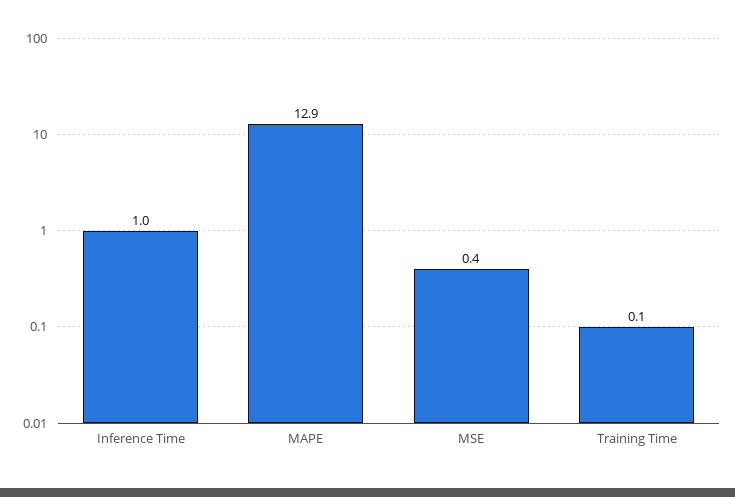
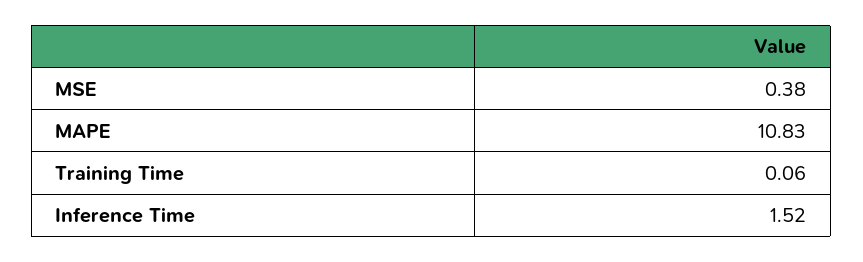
Inference Time: 1 -> 1.52
MAPE: 12.9 -> 10.83

